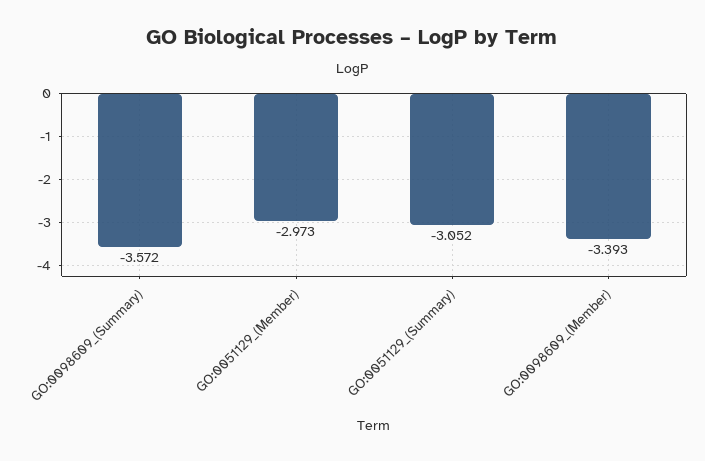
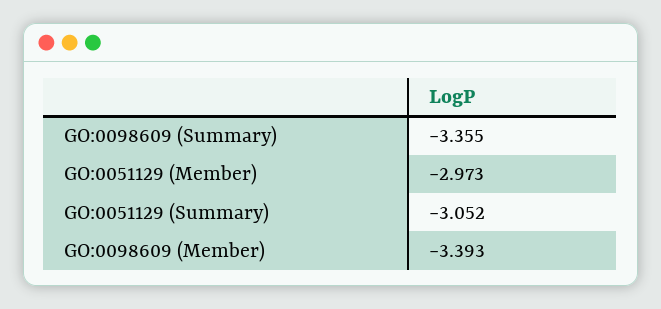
GO:0098609_(Summary): -3.572 -> -3.355

